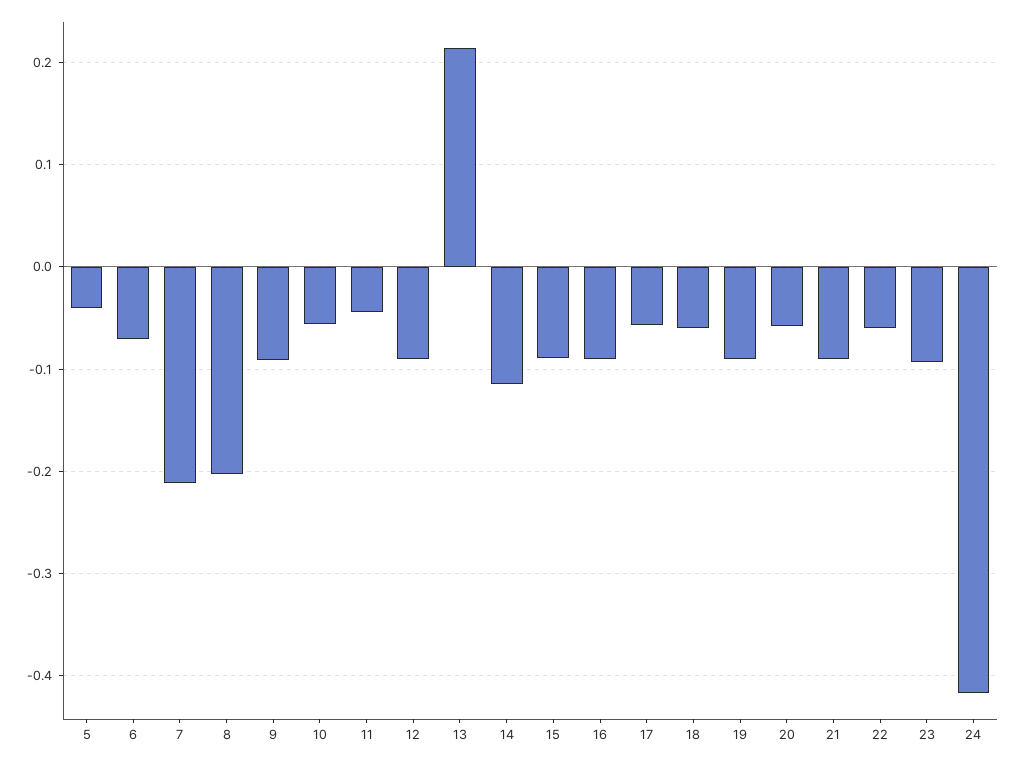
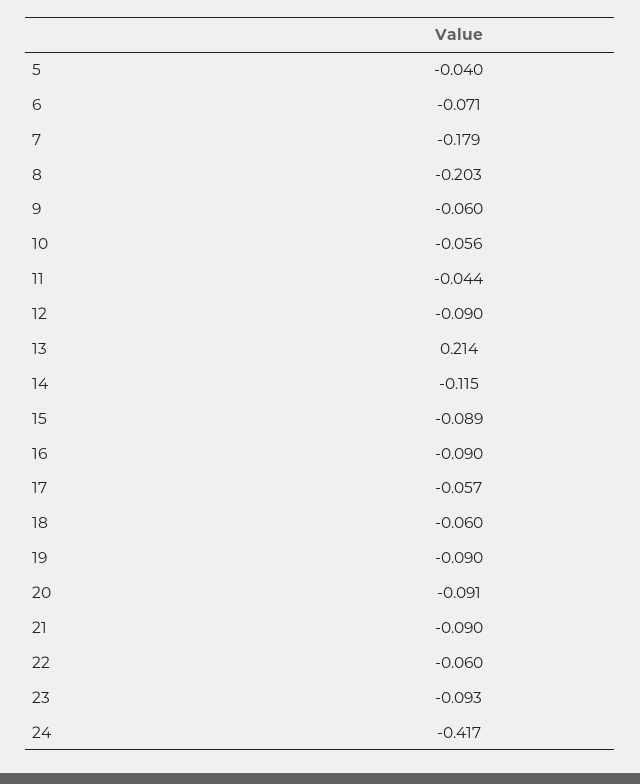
7: -0.21 -> -0.179
9: -0.09 -> -0.06
20: -0.06 -> -0.091

